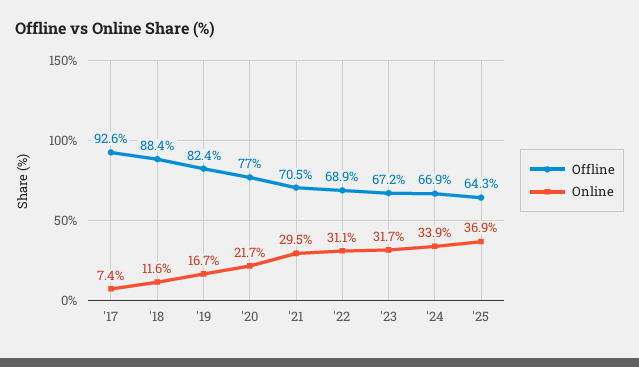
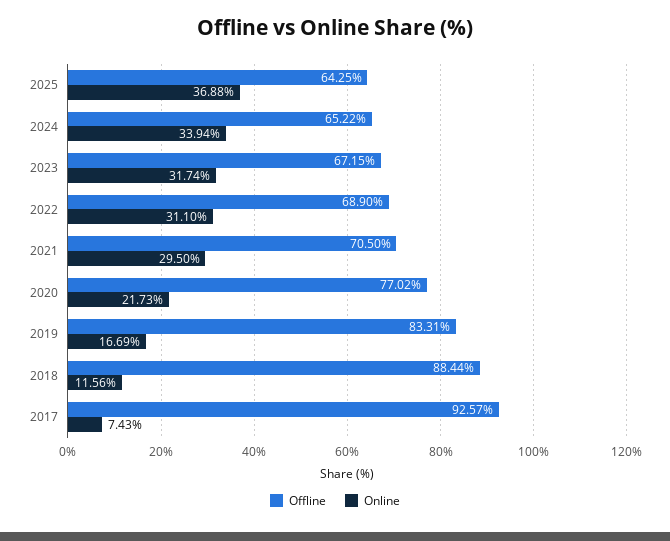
Offline, '19: 82.4 -> 83.31
Offline, '24: 66.9 -> 65.22

